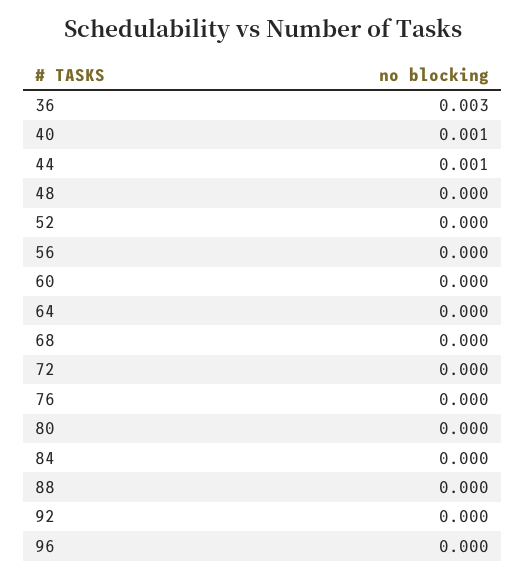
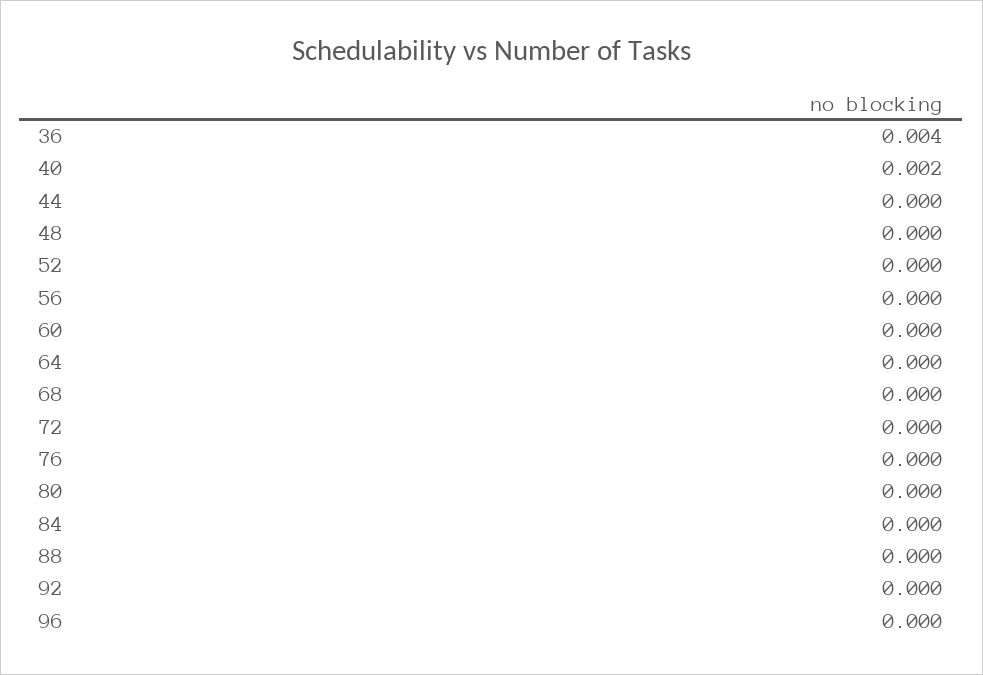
36: 0.003 -> 0.004
40: 0.001 -> 0.002
44: 0.001 -> 0

